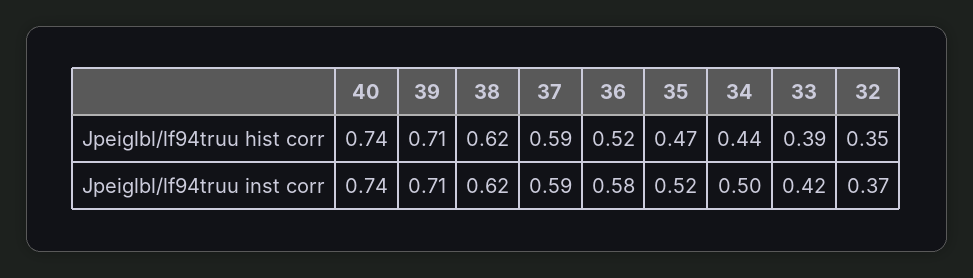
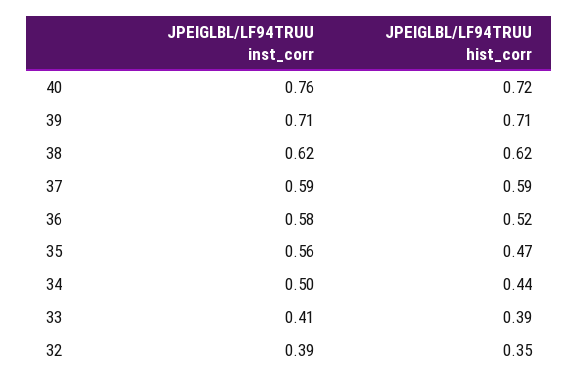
40, Jpeiglbl/lf94truu hist corr: 0.74 -> 0.72
40, Jpeiglbl/lf94truu inst corr: 0.74 -> 0.76
35, Jpeiglbl/lf94truu inst corr: 0.52 -> 0.56
33, Jpeiglbl/lf94truu inst corr: 0.42 -> 0.41
32, Jpeiglbl/lf94truu inst corr: 0.37 -> 0.39

